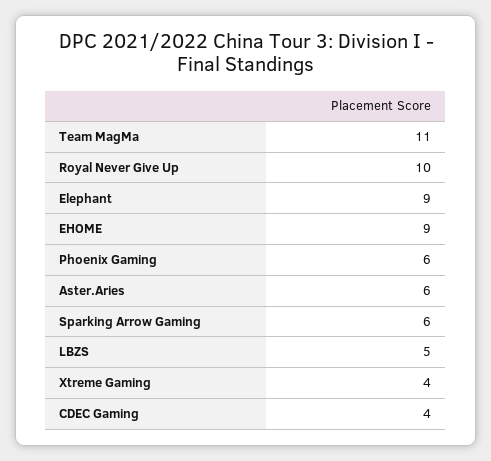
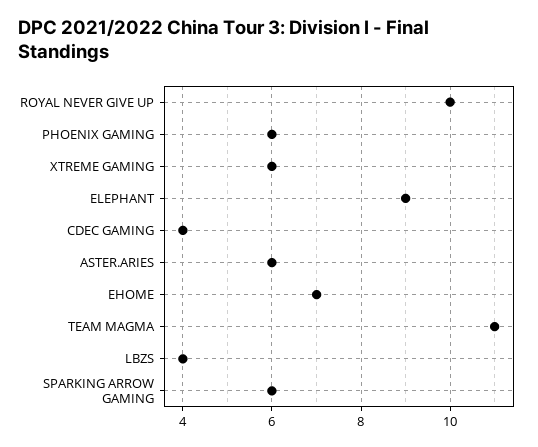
EHOME: 9 -> 7
LBZS: 5 -> 4
Xtreme Gaming: 4 -> 6

